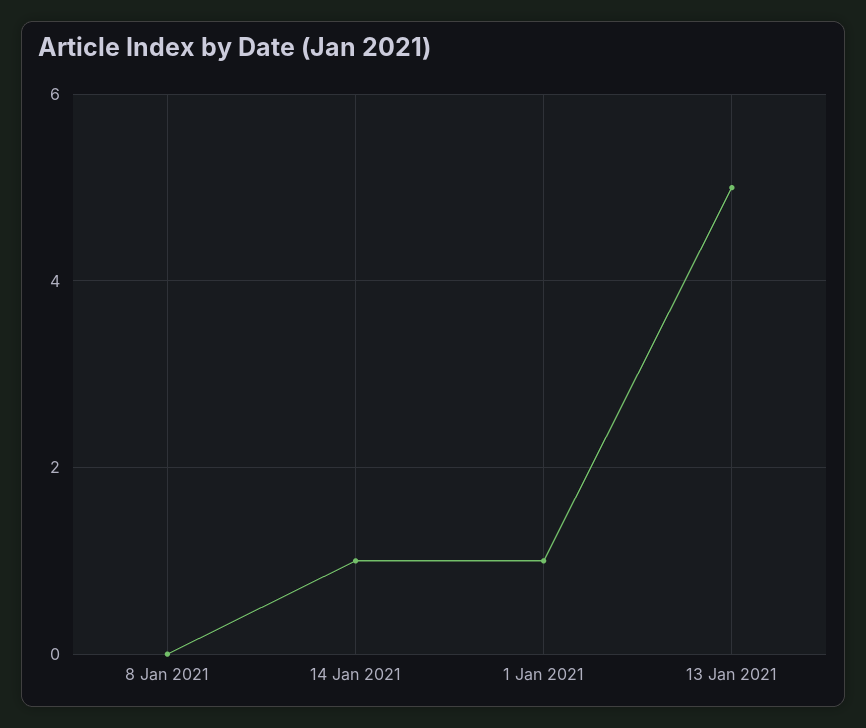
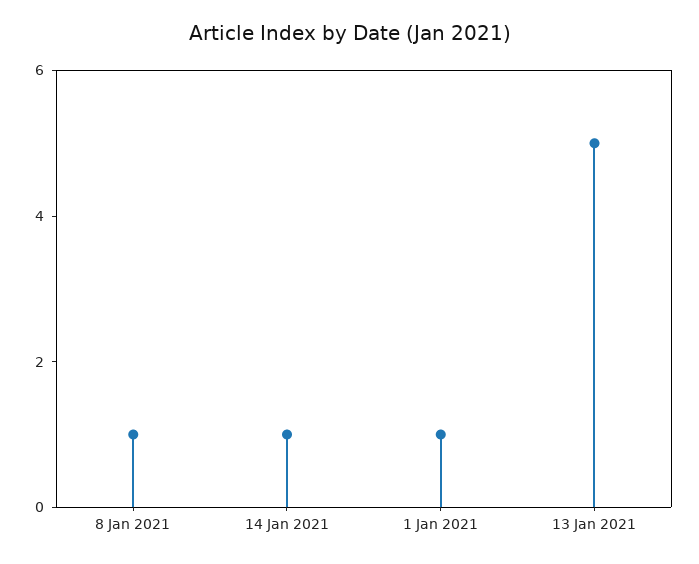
8 Jan 2021: 0 -> 1

